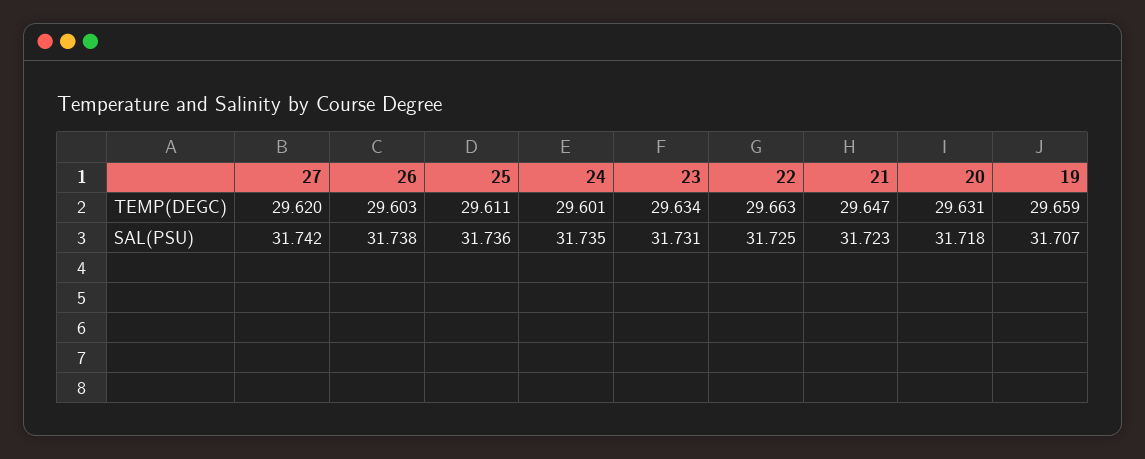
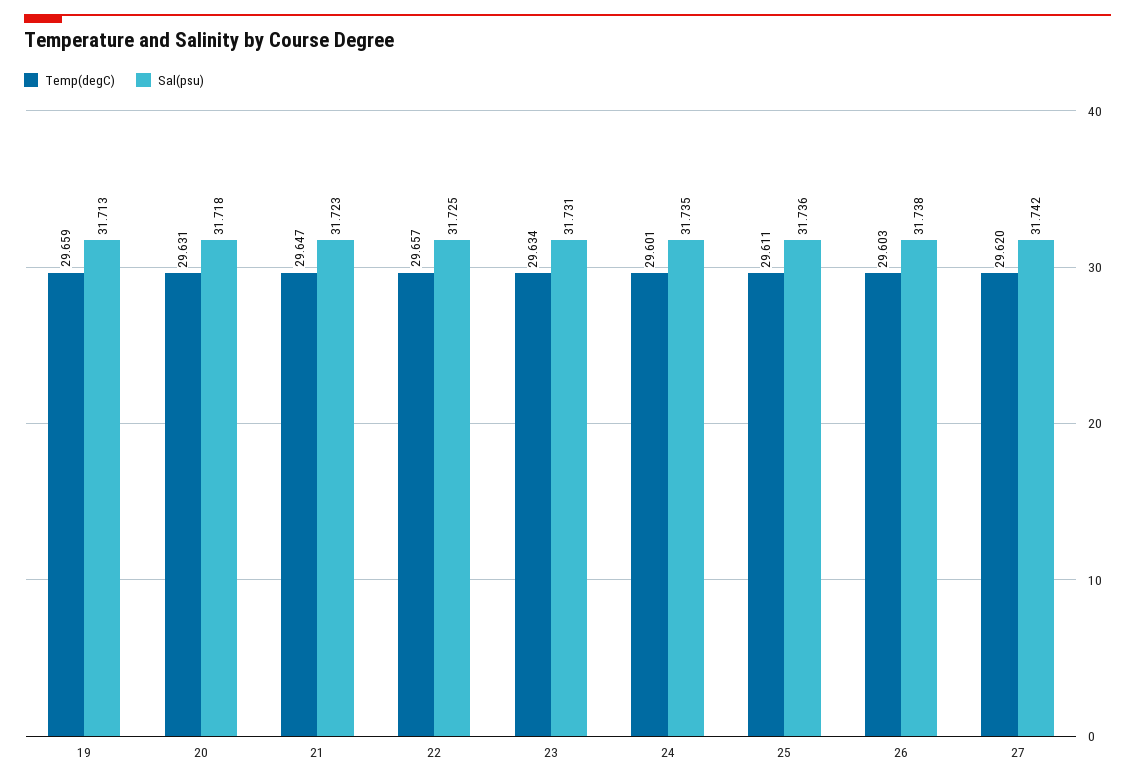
TEMP(DEGC), 22: 29.663 -> 29.657
SAL(PSU), 19: 31.707 -> 31.713

